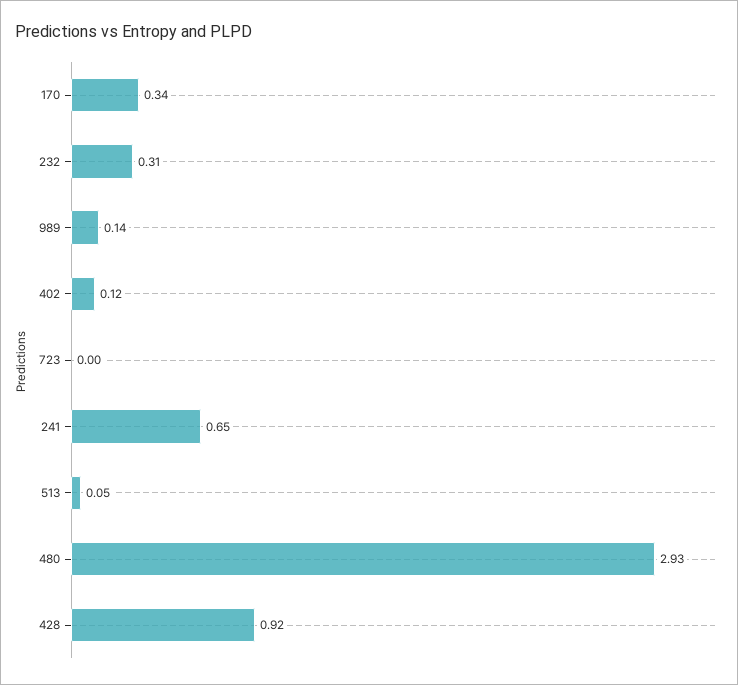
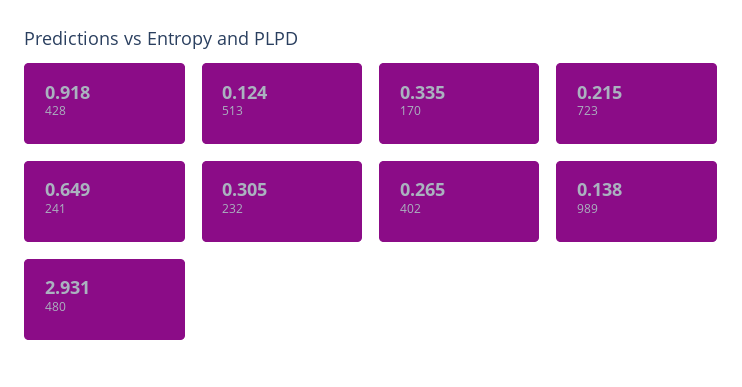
402: 0.12 -> 0.265
723: 0 -> 0.215
513: 0.05 -> 0.124

